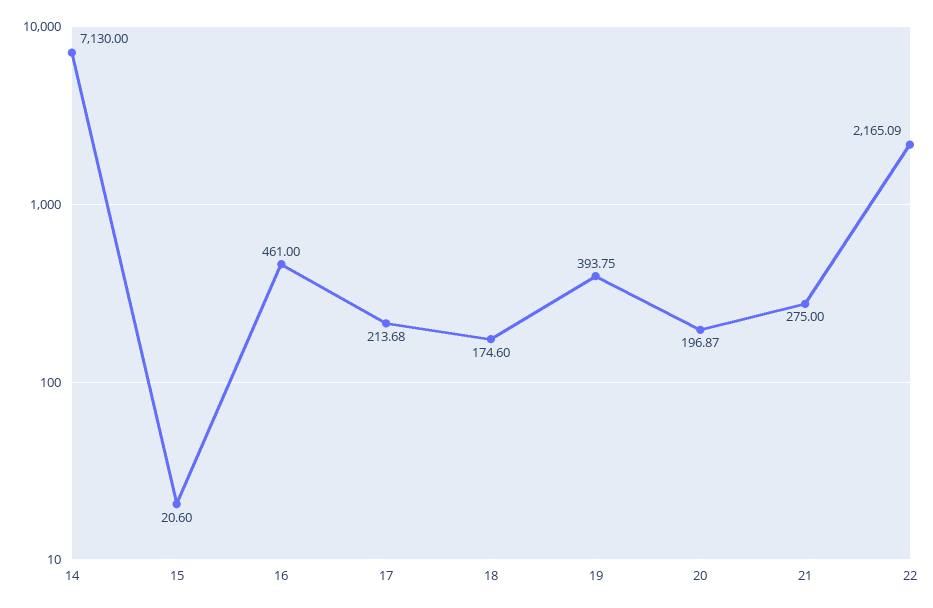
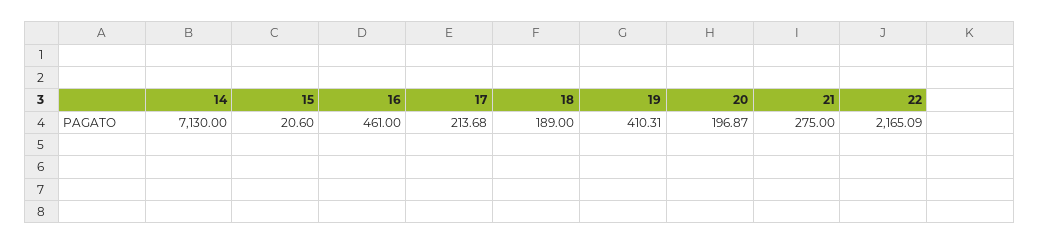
18: 174.6 -> 189
19: 393.75 -> 410.31

